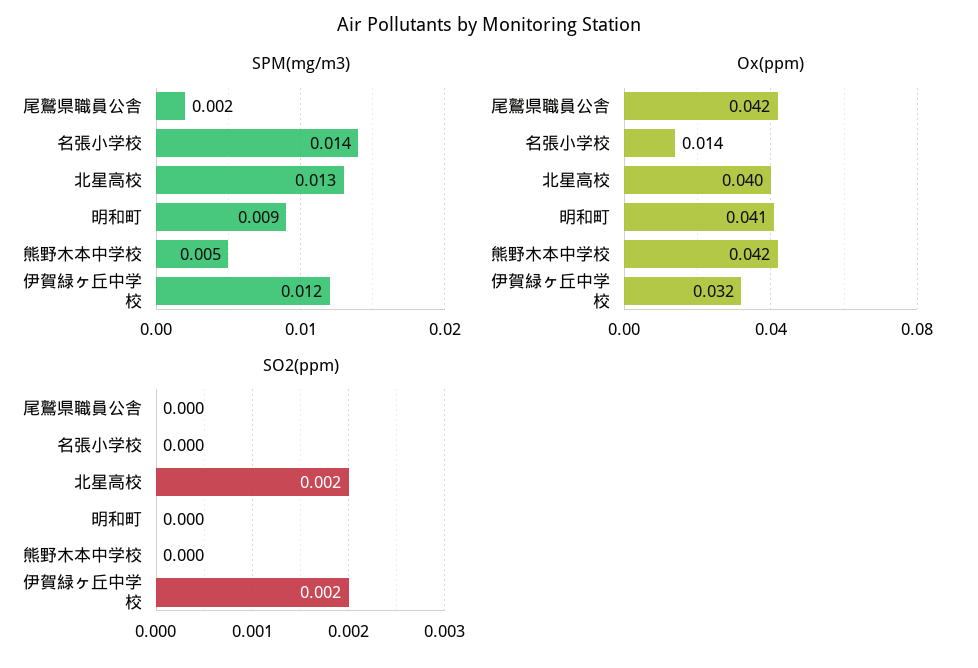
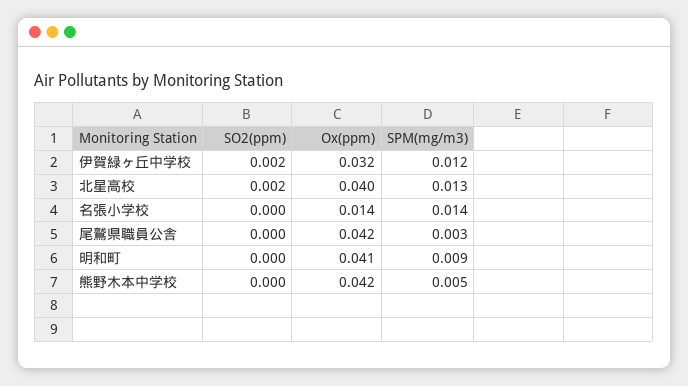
SPM(mg/m3), 尾鷲県職員公舎: 0.002 -> 0.003

